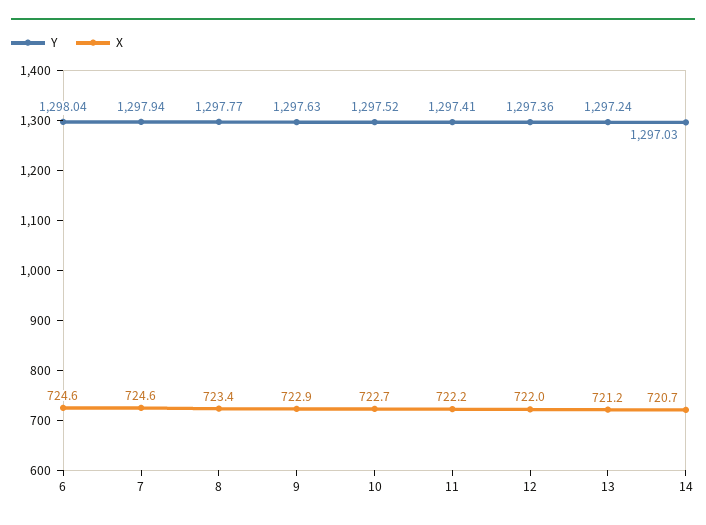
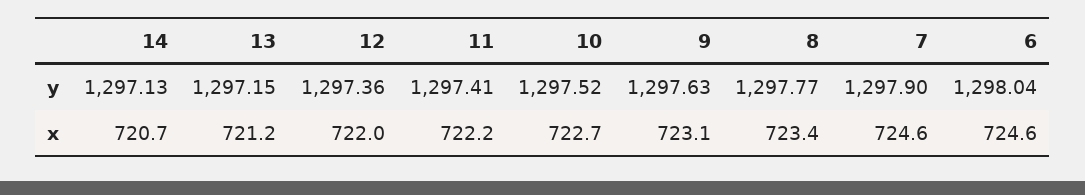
Y, 7: 1297.94 -> 1297.9
X, 9: 722.9 -> 723.1
Y, 13: 1297.24 -> 1297.15
Y, 14: 1297.03 -> 1297.13

